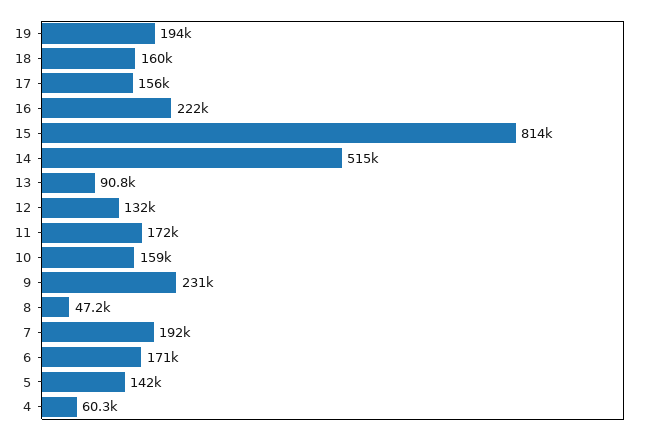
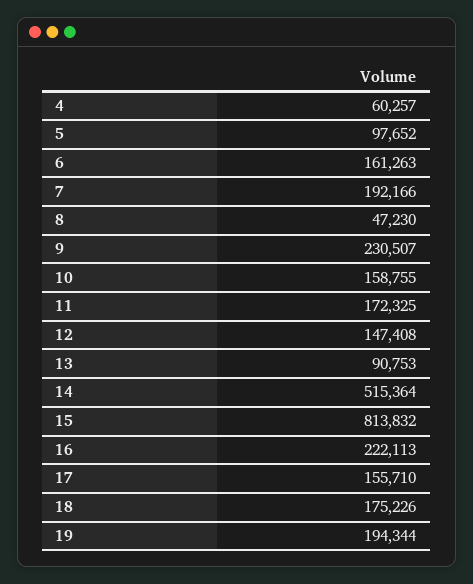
18: 160000 -> 175226
12: 132000 -> 147408
6: 171000 -> 161263
5: 142000 -> 97652

